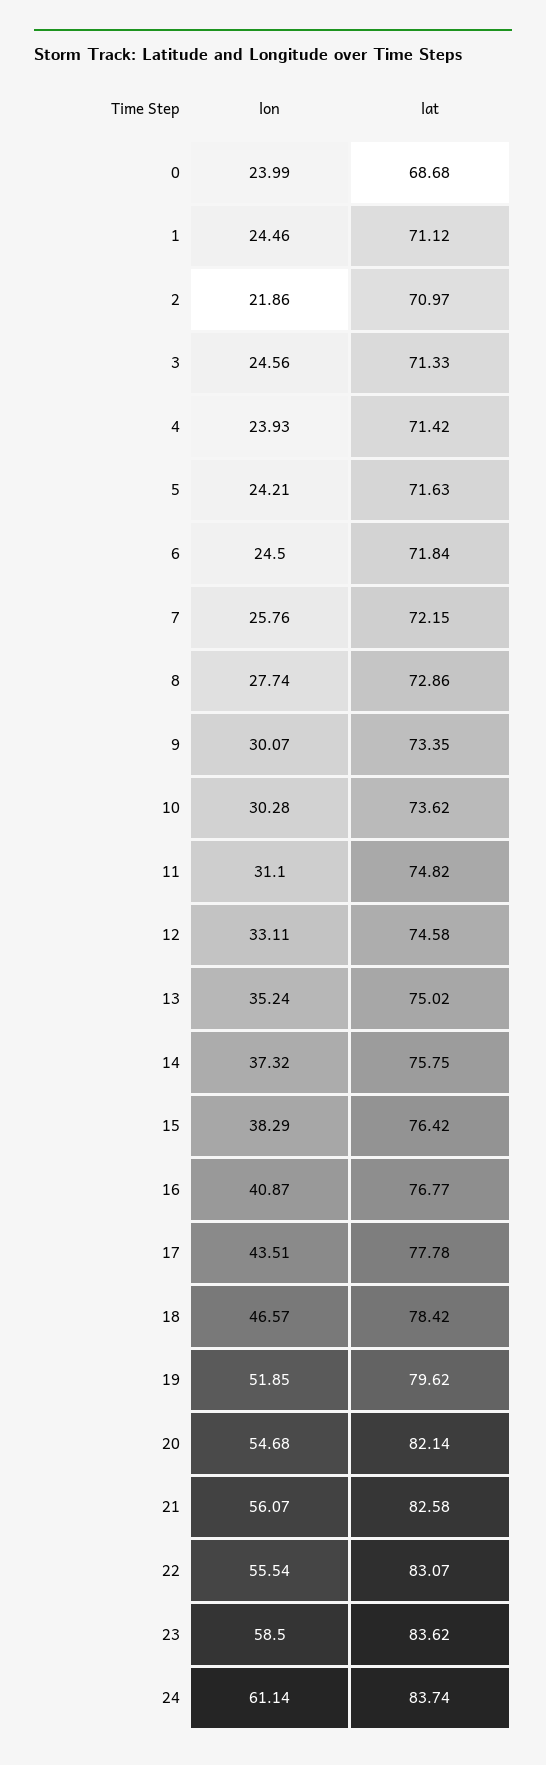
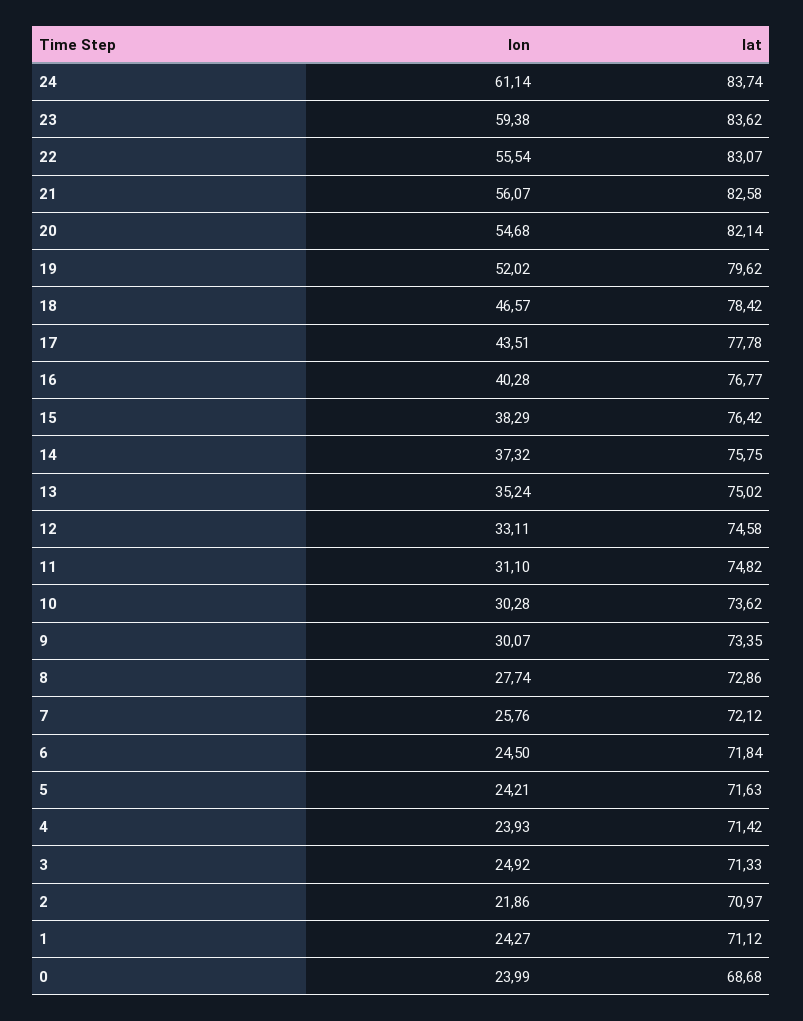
lon, 1: 24.46 -> 24.27
lon, 3: 24.56 -> 24.92
lat, 7: 72.15 -> 72.12
lon, 16: 40.87 -> 40.28
lon, 19: 51.85 -> 52.02
lon, 23: 58.5 -> 59.38

